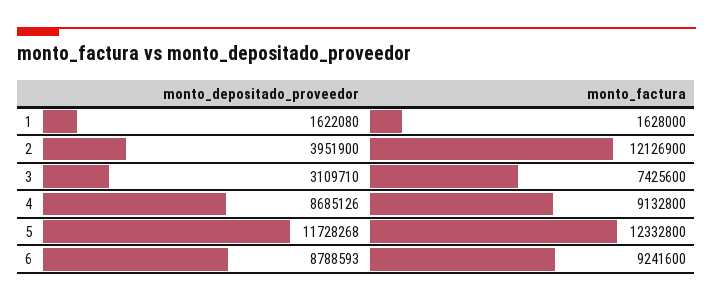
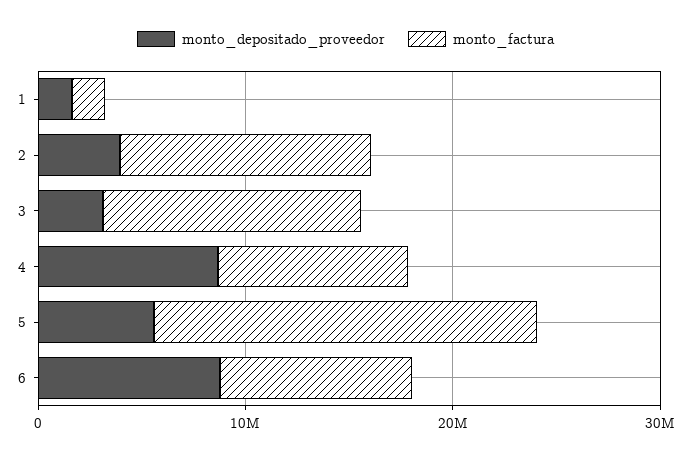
monto_factura, 3: 7425600 -> 12000000
monto_depositado_proveedor, 5: 11728268 -> 6000000
monto_factura, 5: 12332800 -> 18000000

